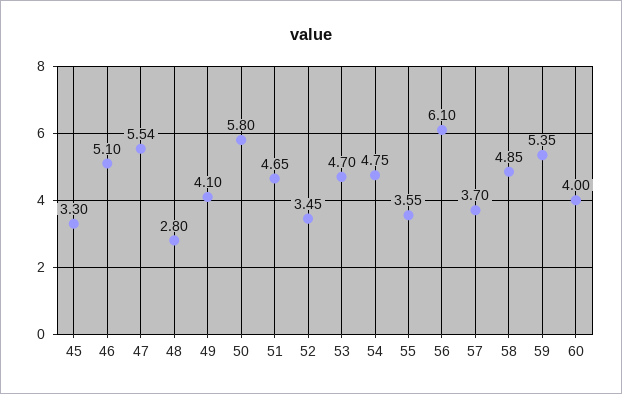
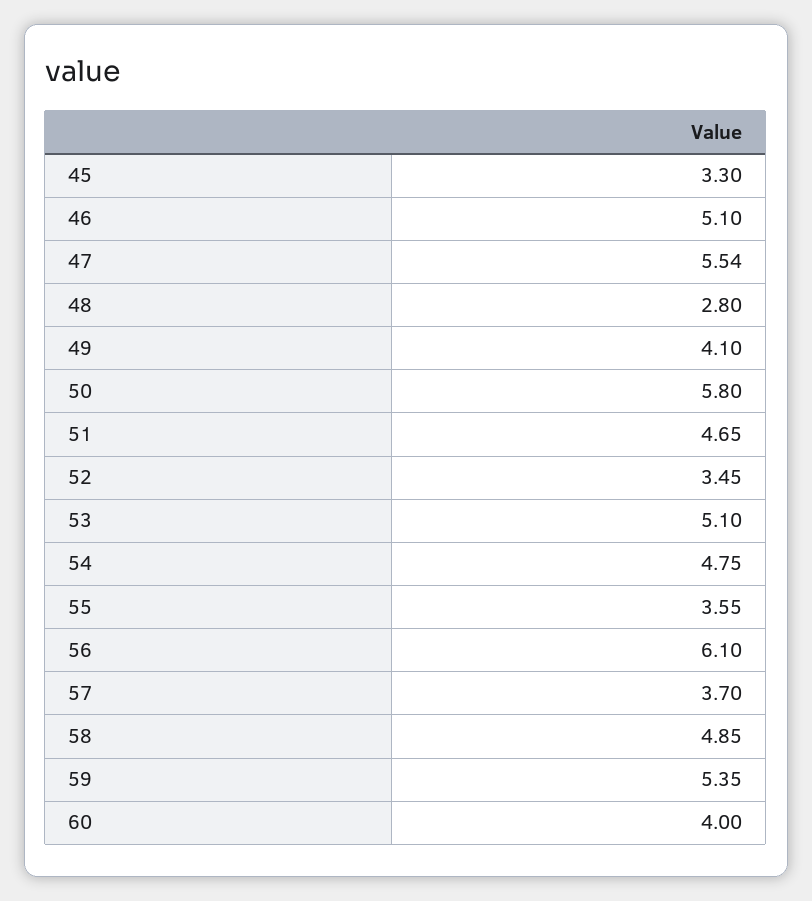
53: 4.7 -> 5.1

